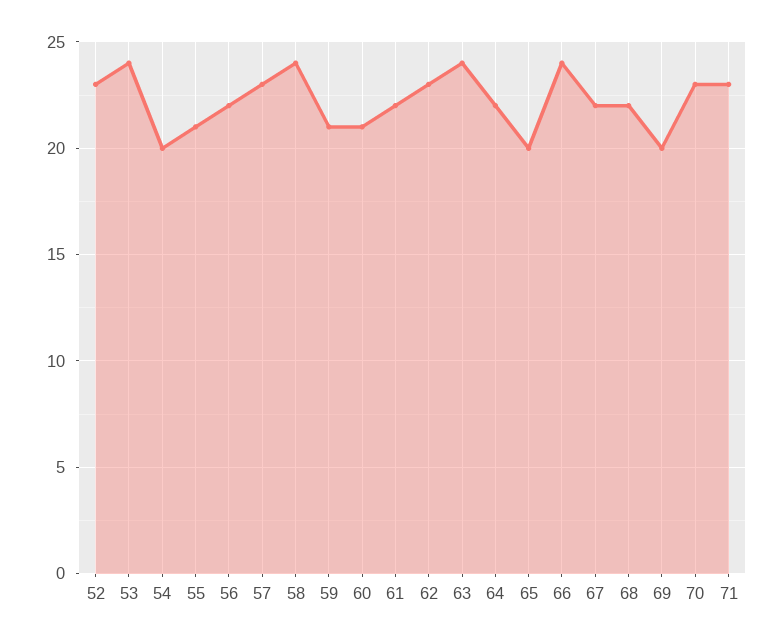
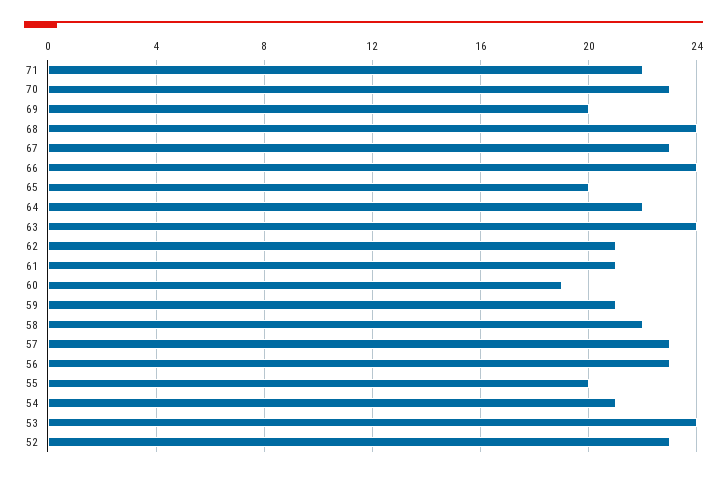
54: 20 -> 21
55: 21 -> 20
56: 22 -> 23
58: 24 -> 22
60: 21 -> 19
61: 22 -> 21
62: 23 -> 21
67: 22 -> 23
68: 22 -> 24
71: 23 -> 22

